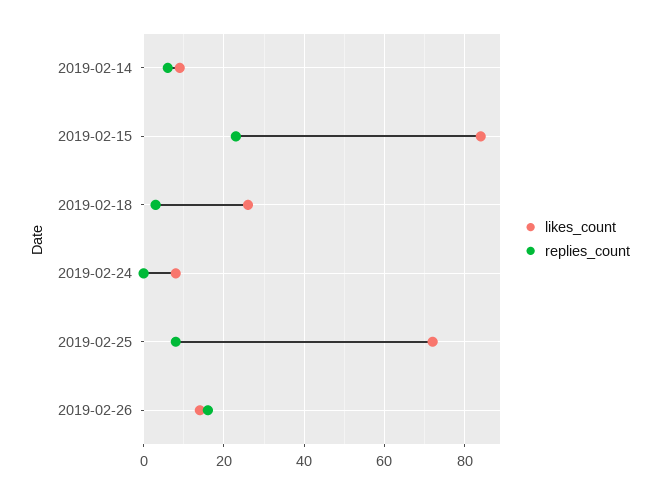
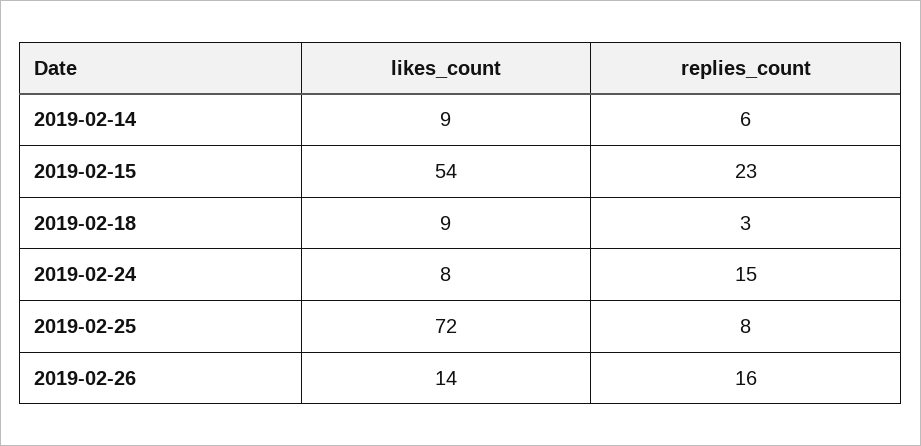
likes_count, 2019-02-15: 85 -> 54
likes_count, 2019-02-18: 25 -> 9
replies_count, 2019-02-24: 0 -> 15

